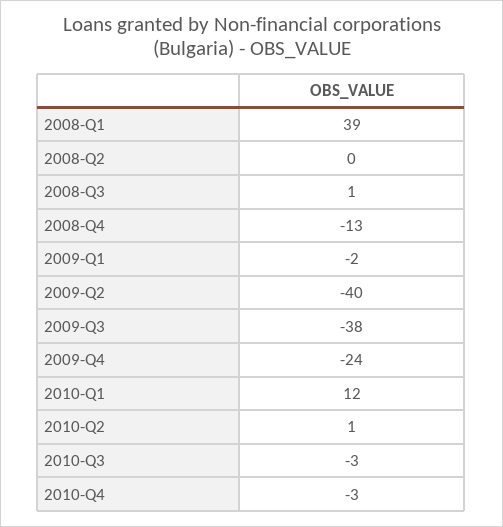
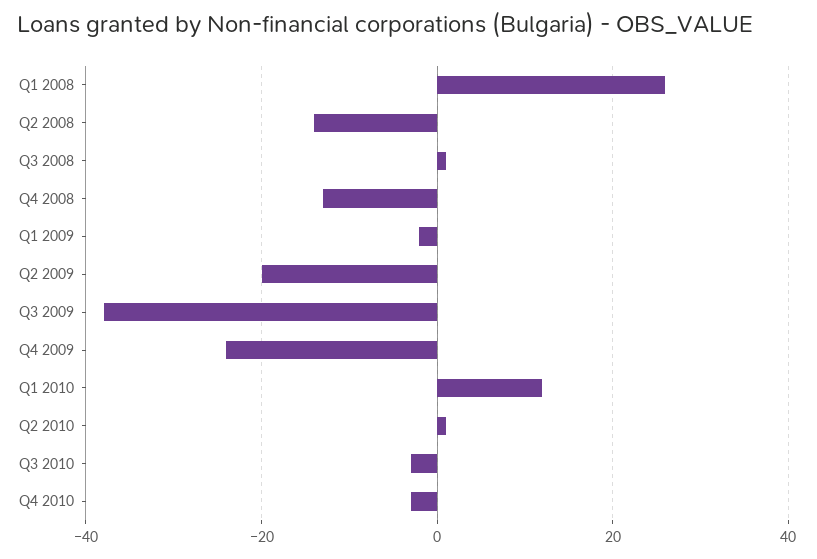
2008-Q1: 39 -> 25
2008-Q2: 0 -> -15
2009-Q2: -40 -> -20

